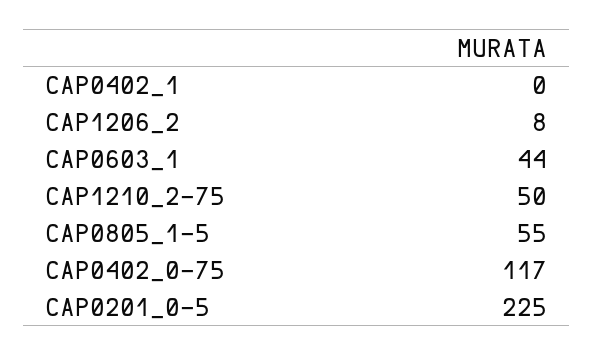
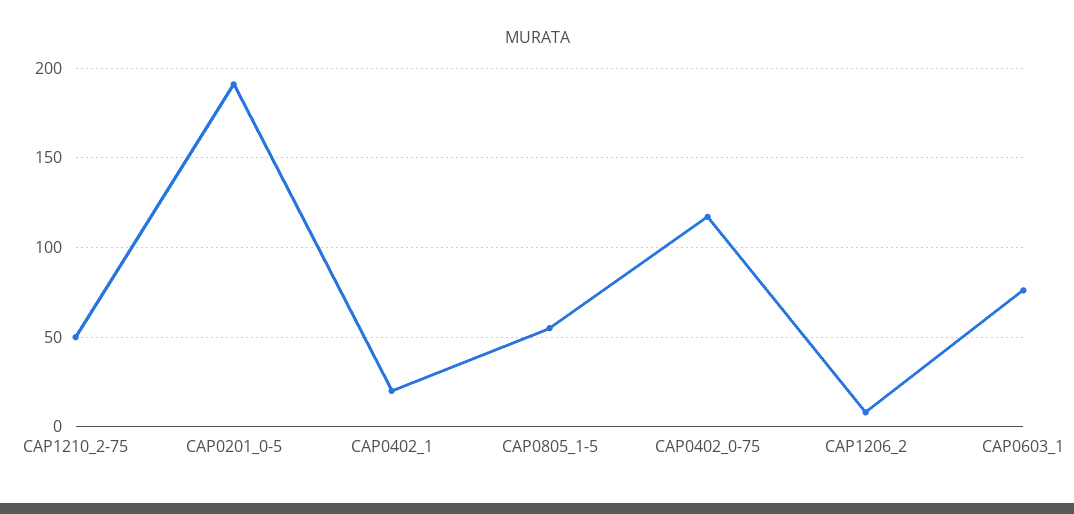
CAP0402_1: 0 -> 20
CAP0603_1: 44 -> 75
CAP0201_0-5: 225 -> 190

